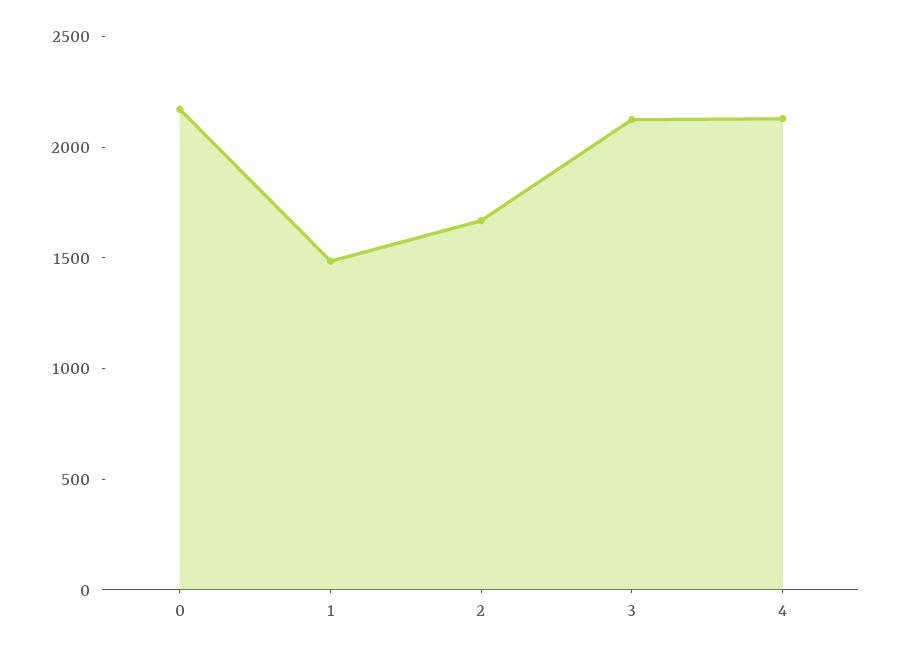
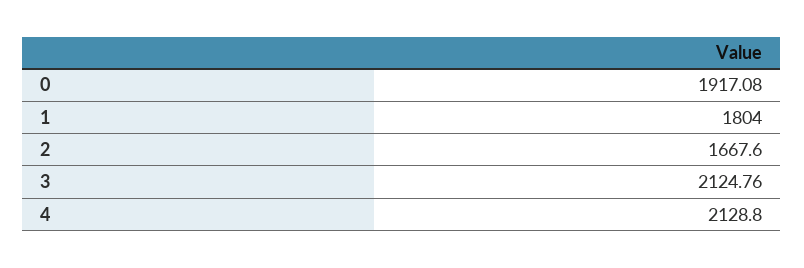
0: 2200 -> 1917.08
1: 1500 -> 1804

